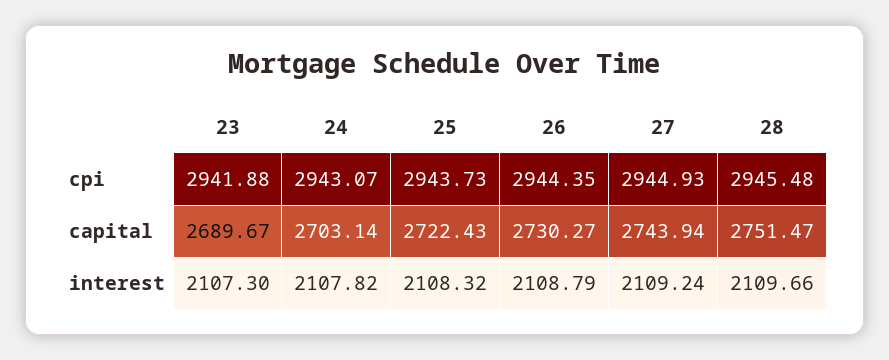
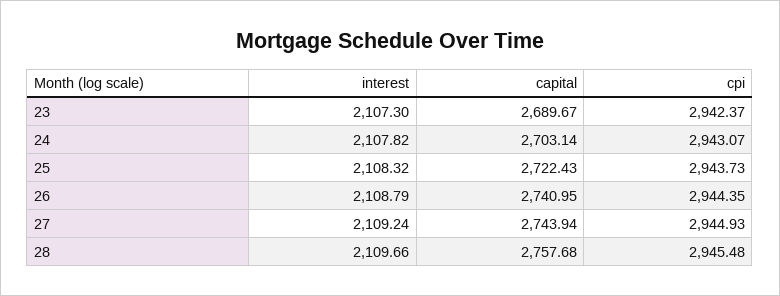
23, cpi: 2941.88 -> 2942.37
26, capital: 2730.27 -> 2740.95
28, capital: 2751.47 -> 2757.68

